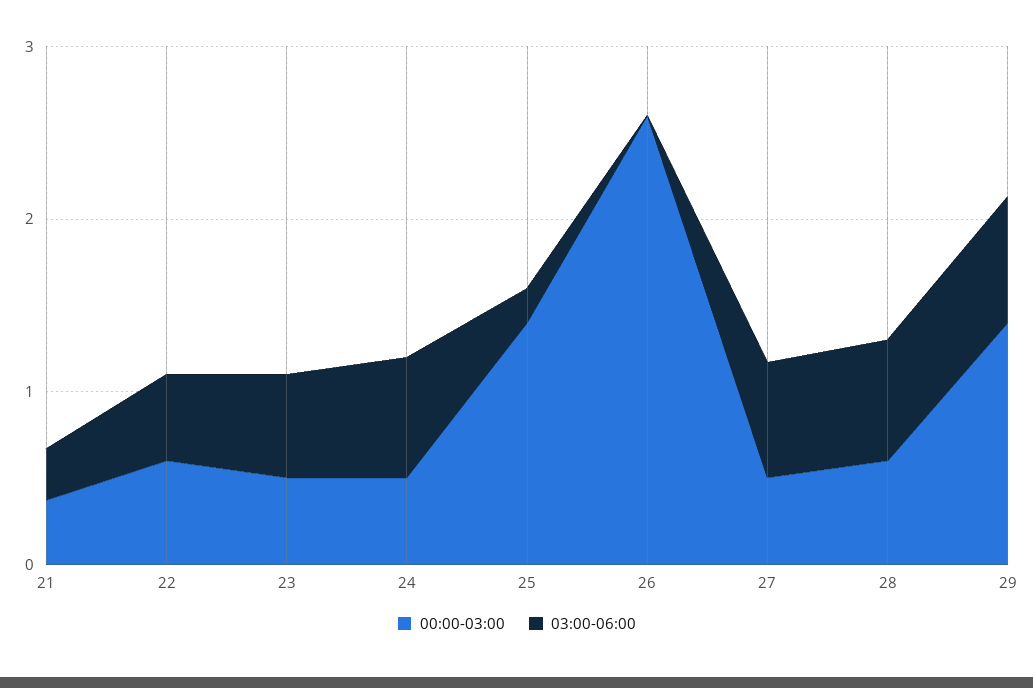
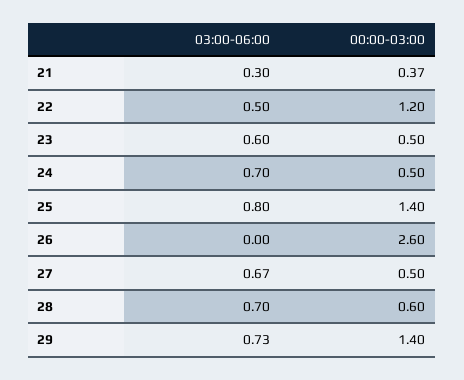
00:00-03:00, 22: 0.6 -> 1.2
03:00-06:00, 25: 0.2 -> 0.8

